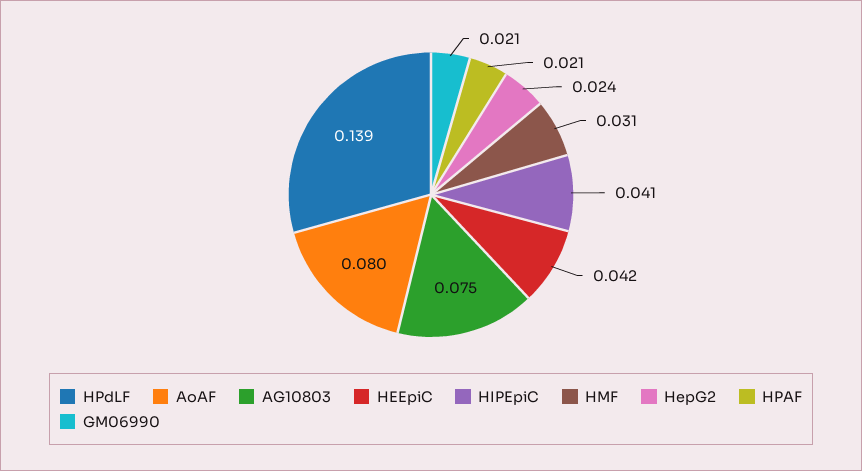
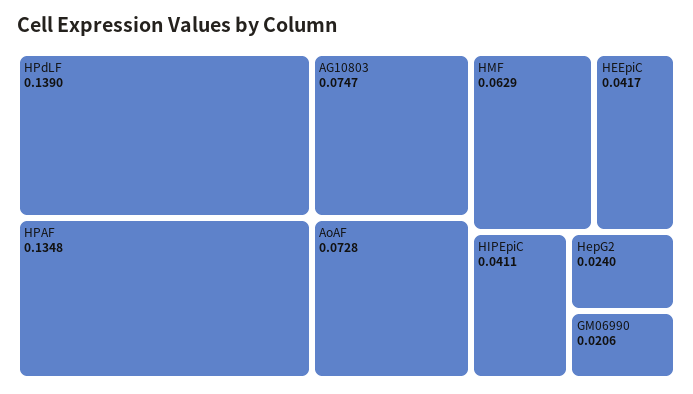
AoAF: 0.08 -> 0.0728
HMF: 0.031 -> 0.0629
HPAF: 0.021 -> 0.1348

